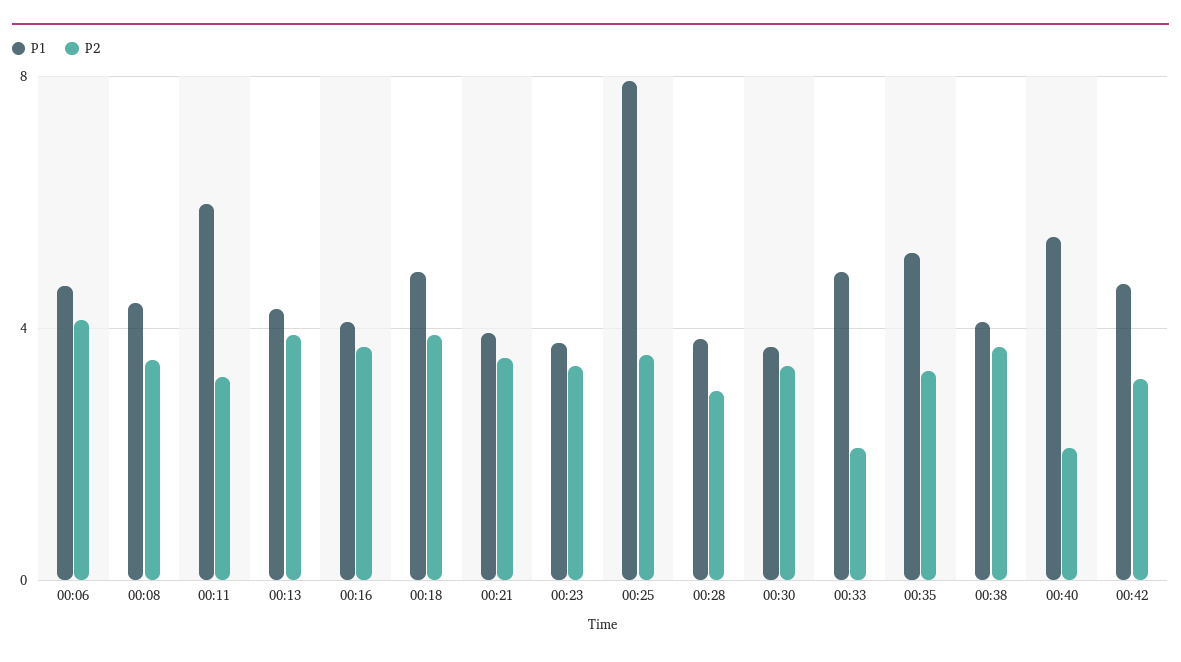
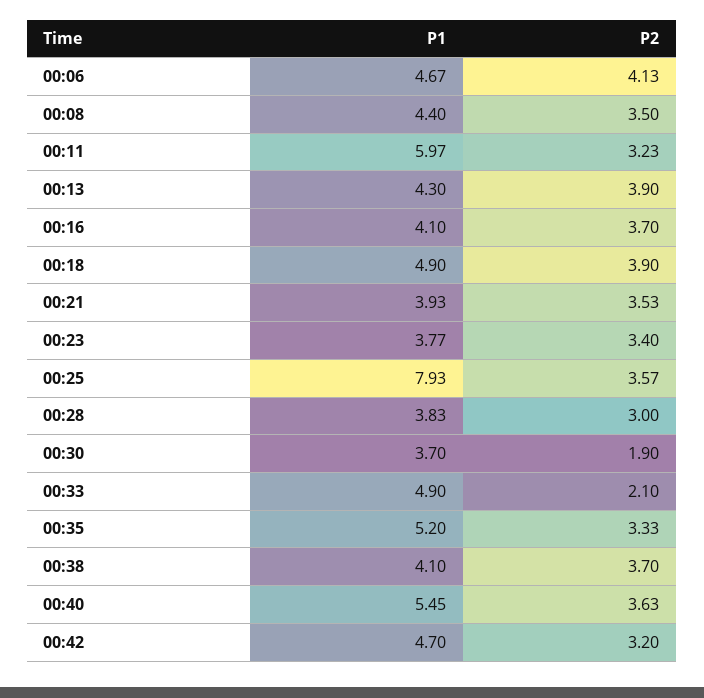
P2, 00:30: 3.5 -> 1.9
P2, 00:40: 2 -> 3.63

